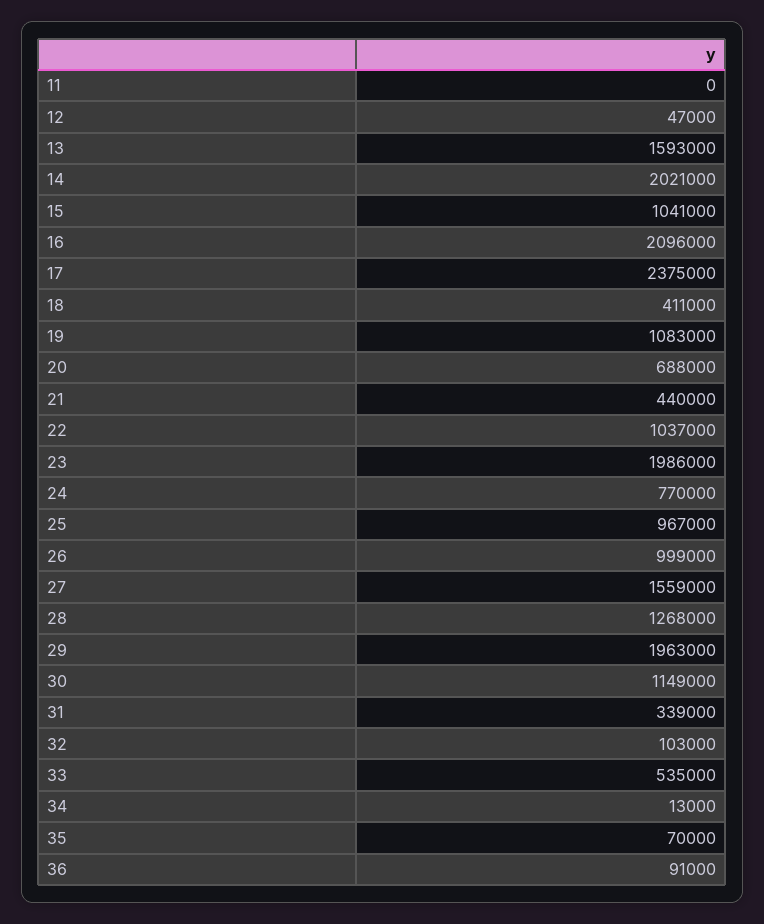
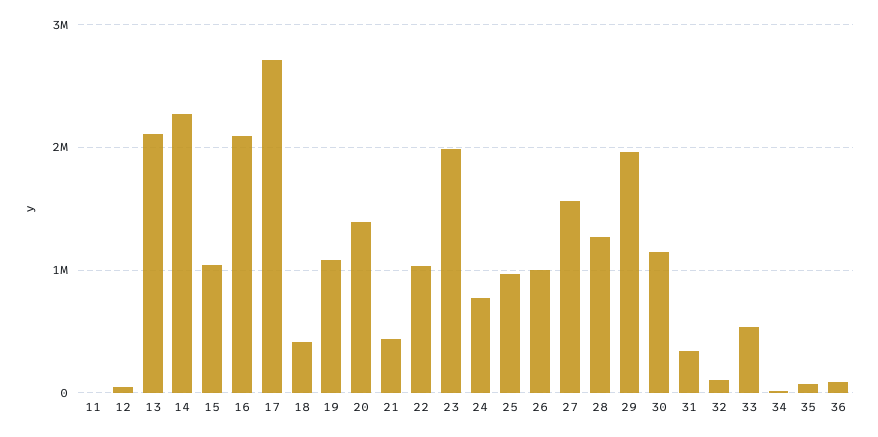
13: 1593000 -> 2100000
14: 2021000 -> 2300000
17: 2375000 -> 2700000
20: 688000 -> 1400000

